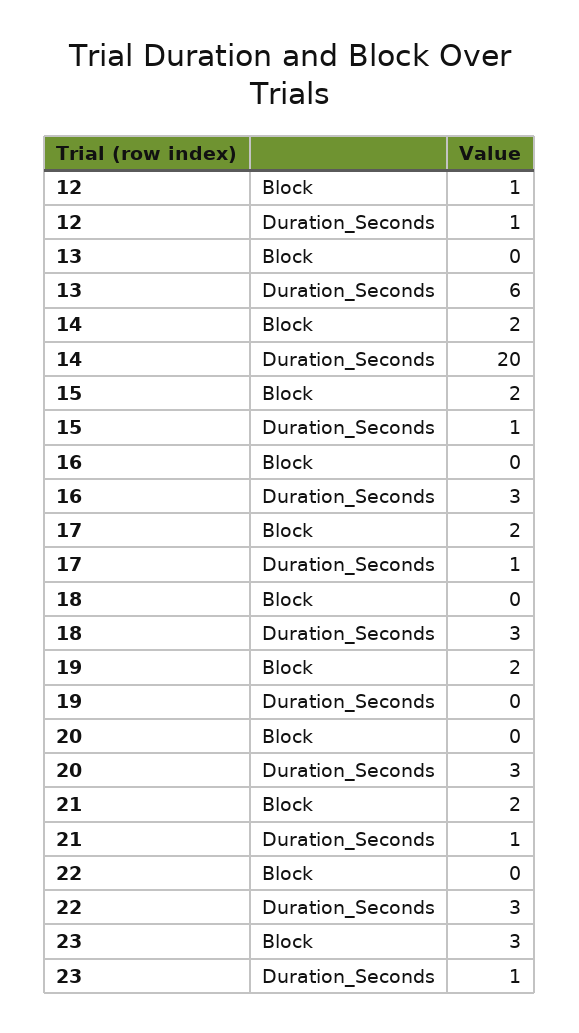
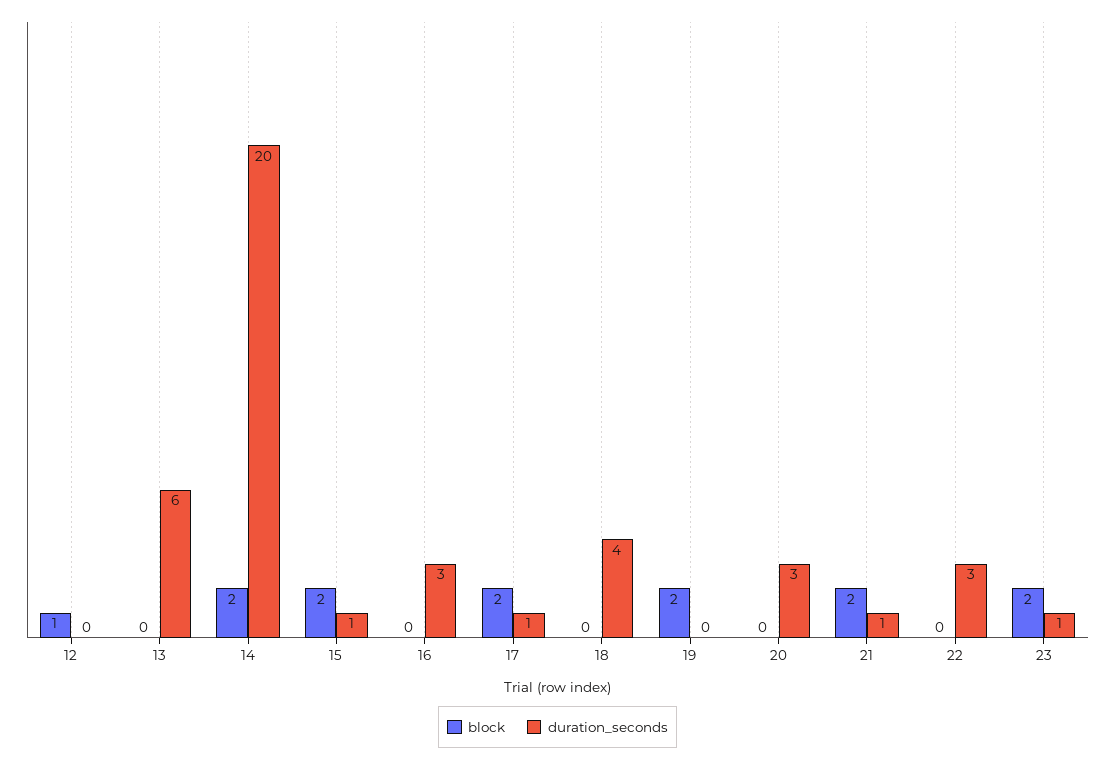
Duration_Seconds, 12: 1 -> 0
Duration_Seconds, 18: 3 -> 4
Block, 23: 3 -> 2

